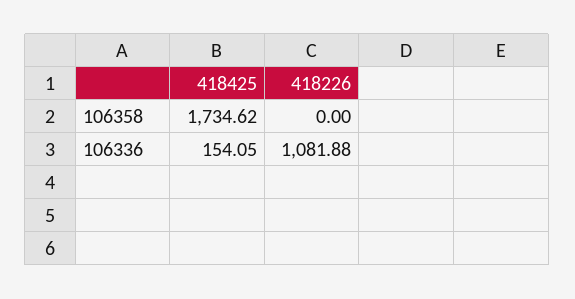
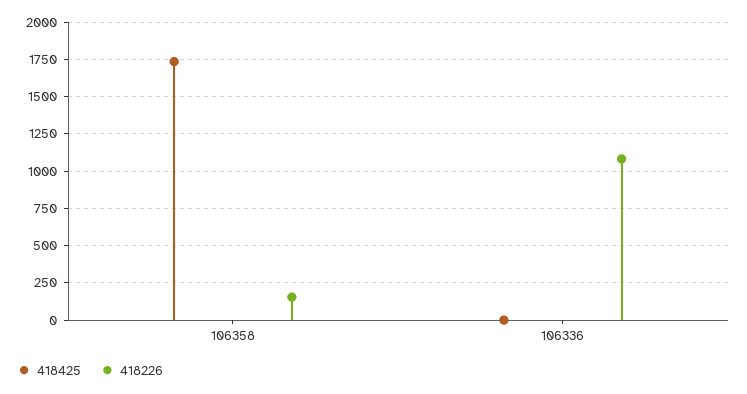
418226, 106358: 0 -> 150
418425, 106336: 154.05 -> 0

